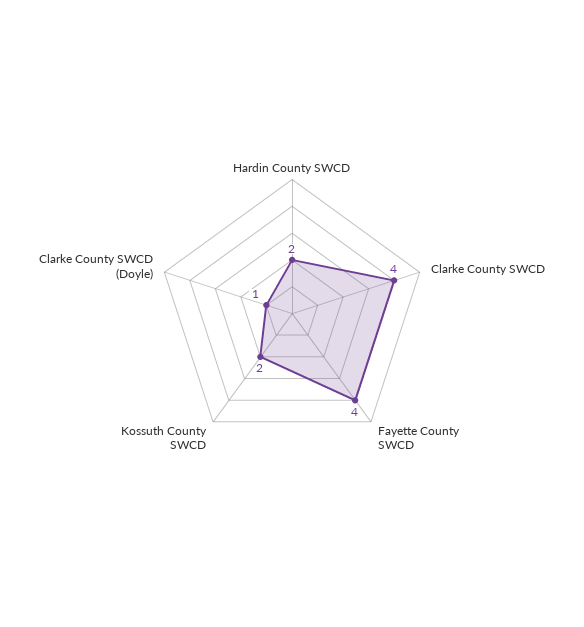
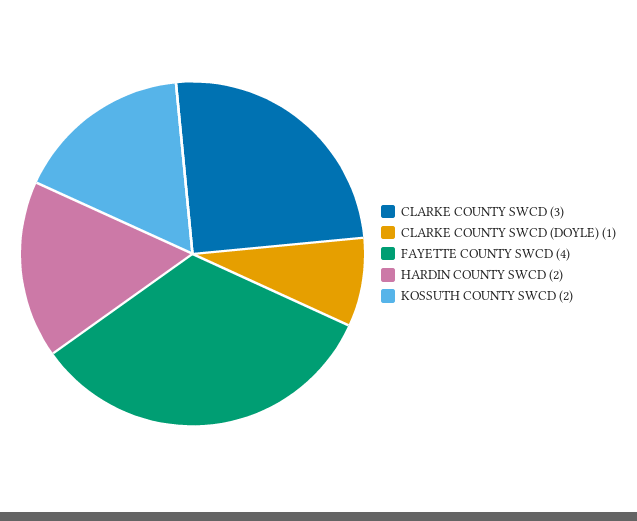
Clarke County SWCD: 4 -> 3

